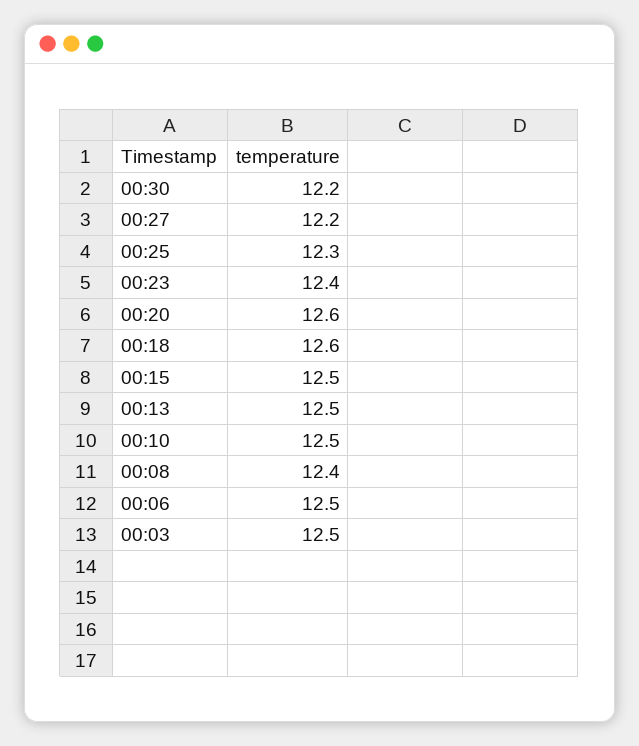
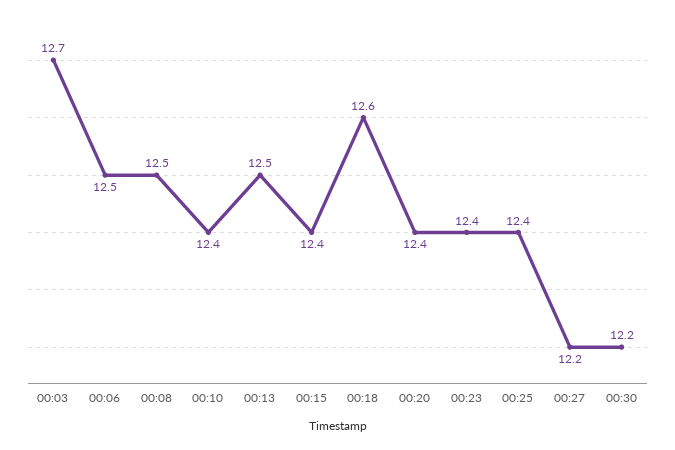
00:25: 12.3 -> 12.4
00:20: 12.6 -> 12.4
00:15: 12.5 -> 12.4
00:10: 12.5 -> 12.4
00:08: 12.4 -> 12.5
00:03: 12.5 -> 12.7

